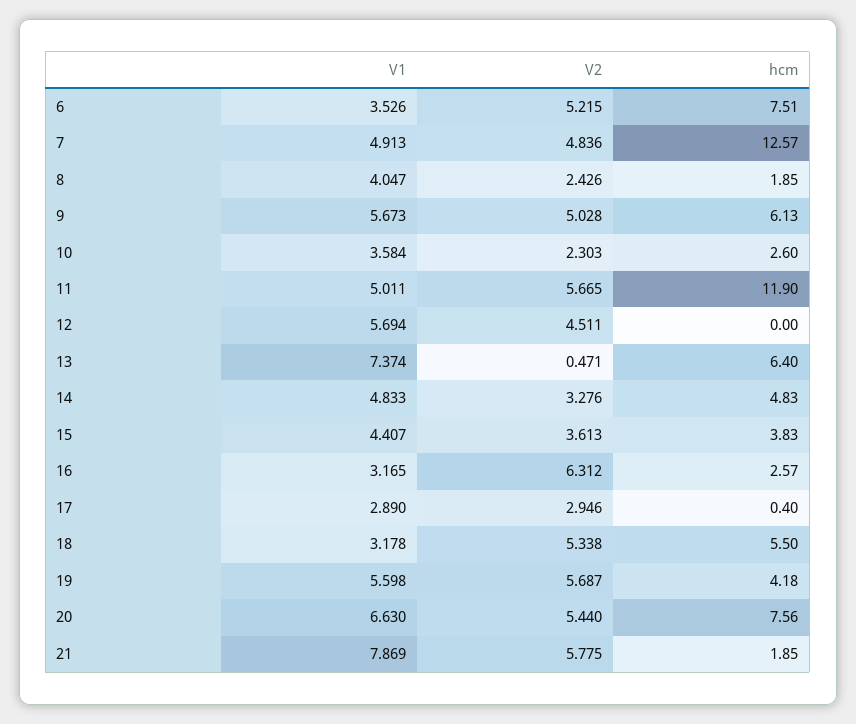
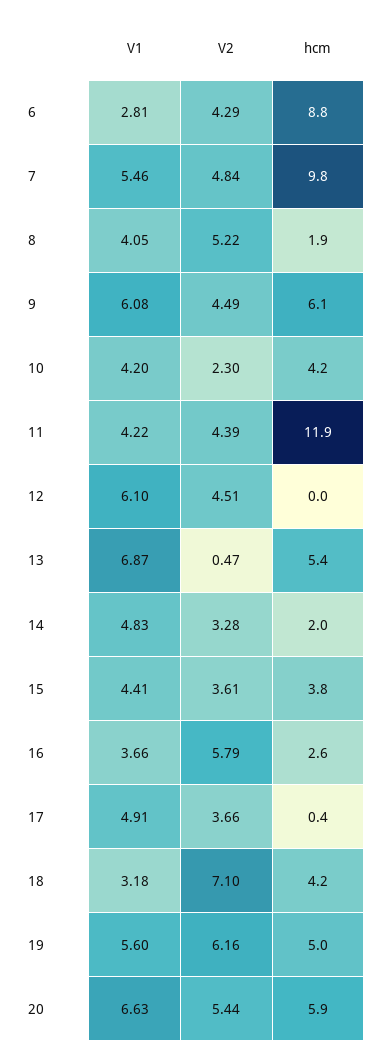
V1, 6: 3.526 -> 2.81
V2, 6: 5.215 -> 4.29
hcm, 6: 7.51 -> 8.8
V1, 7: 4.913 -> 5.46
hcm, 7: 12.57 -> 9.8
V2, 8: 2.426 -> 5.22
V1, 9: 5.673 -> 6.08
V2, 9: 5.028 -> 4.49
V1, 10: 3.584 -> 4.2
hcm, 10: 2.6 -> 4.2
V1, 11: 5.011 -> 4.22
V2, 11: 5.665 -> 4.39
V1, 12: 5.694 -> 6.1
V1, 13: 7.374 -> 6.87
hcm, 13: 6.4 -> 5.4
hcm, 14: 4.83 -> 2
V1, 16: 3.165 -> 3.66
V2, 16: 6.312 -> 5.79
V1, 17: 2.89 -> 4.91
V2, 17: 2.946 -> 3.66
V2, 18: 5.338 -> 7.1
hcm, 18: 5.5 -> 4.2
V2, 19: 5.687 -> 6.16
hcm, 19: 4.18 -> 5
hcm, 20: 7.56 -> 5.9
V1, 21: 7.869 -> none
V2, 21: 5.775 -> none
hcm, 21: 1.85 -> none

